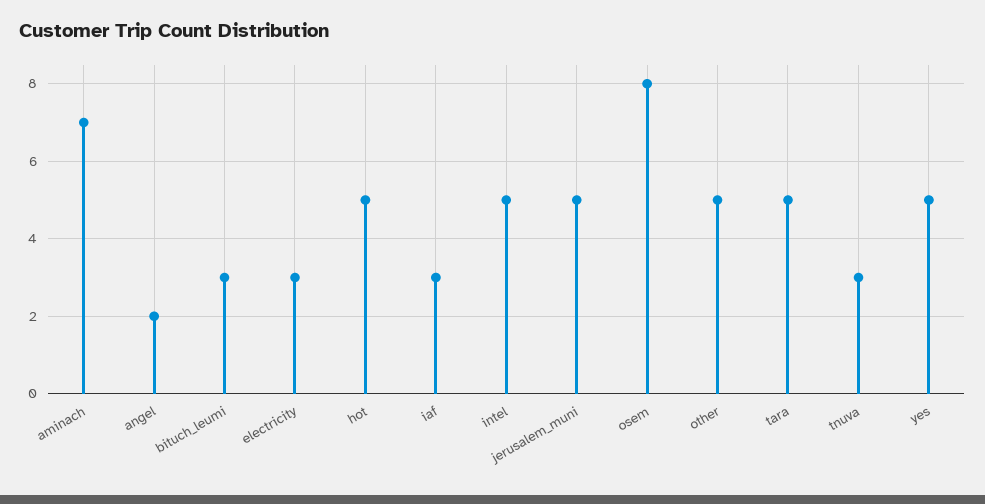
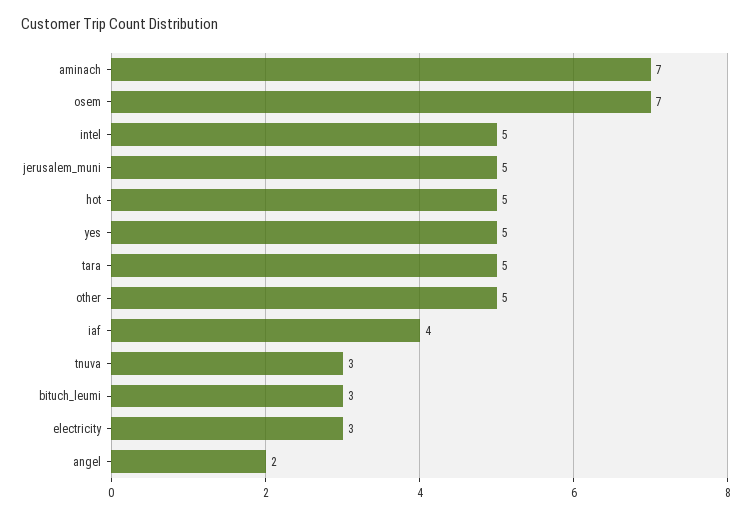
iaf: 3 -> 4
osem: 8 -> 7

